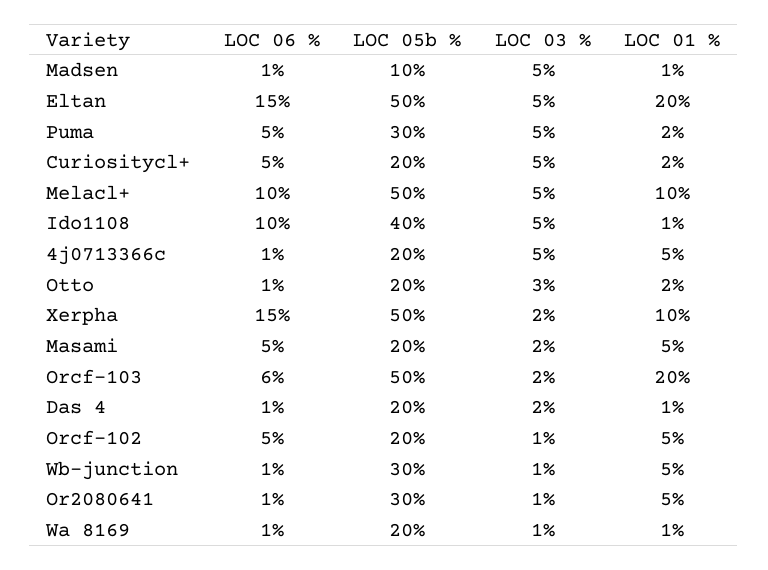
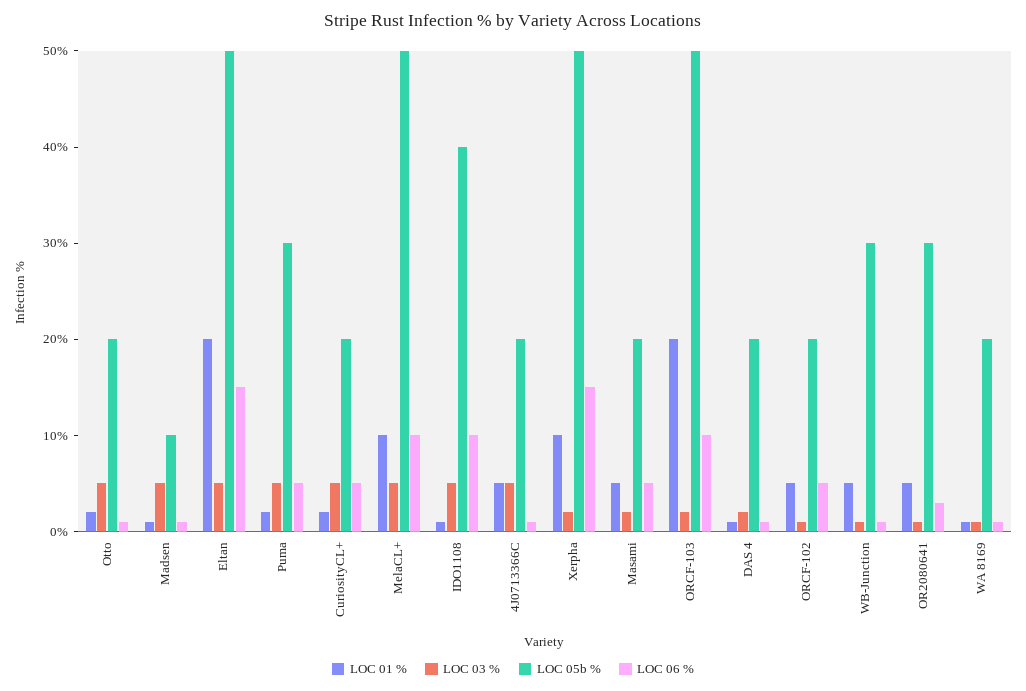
LOC 03 %, Otto: 3 -> 5
LOC 06 %, Orcf-103: 6 -> 10
LOC 06 %, Or2080641: 1 -> 3

